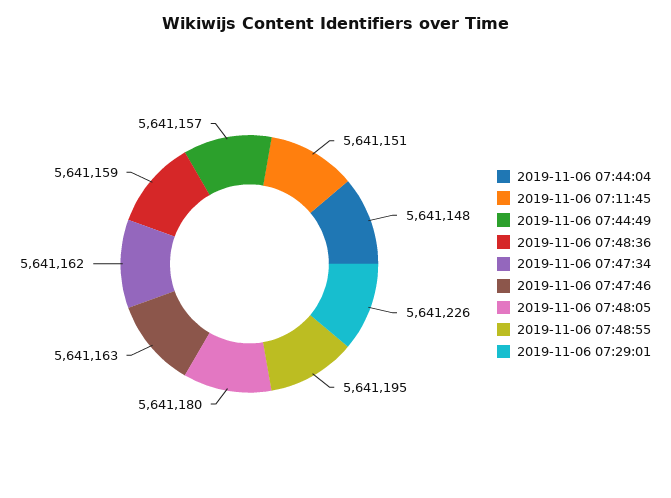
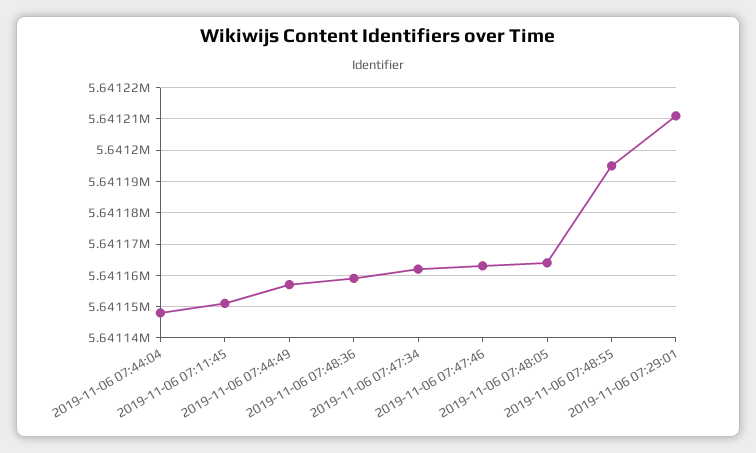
2019-11-06 07:48:05: 5641180 -> 5641165
2019-11-06 07:29:01: 5641226 -> 5641210

